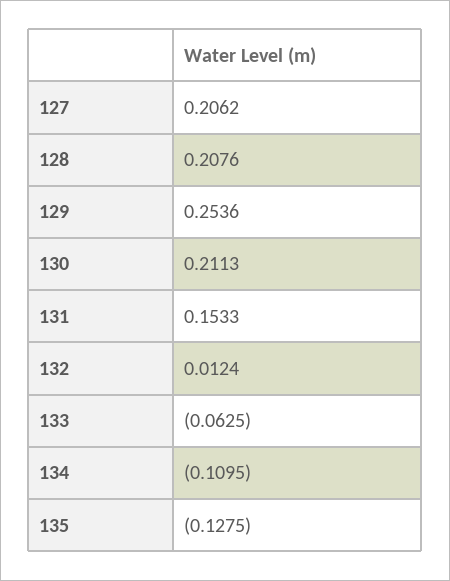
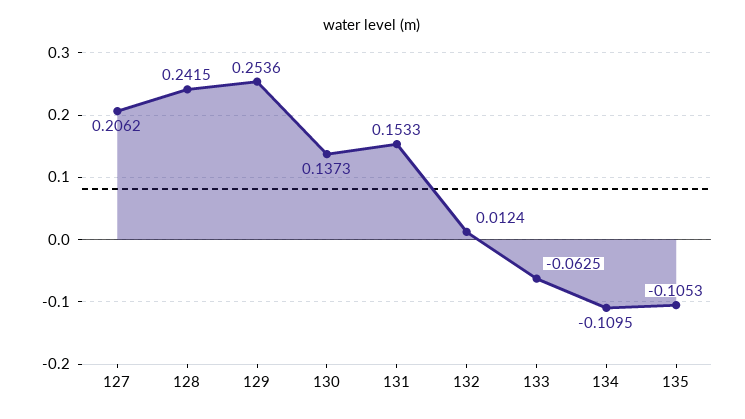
128: 0.2076 -> 0.2415
130: 0.2113 -> 0.1373
135: -0.1275 -> -0.1053

